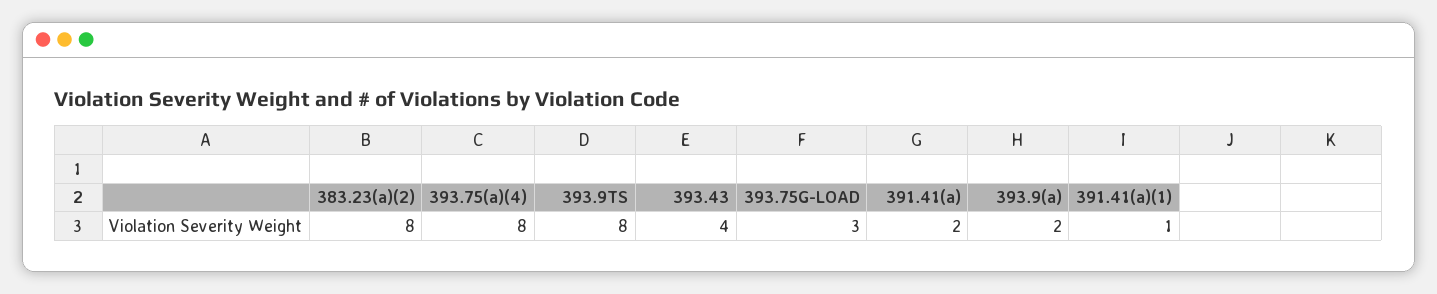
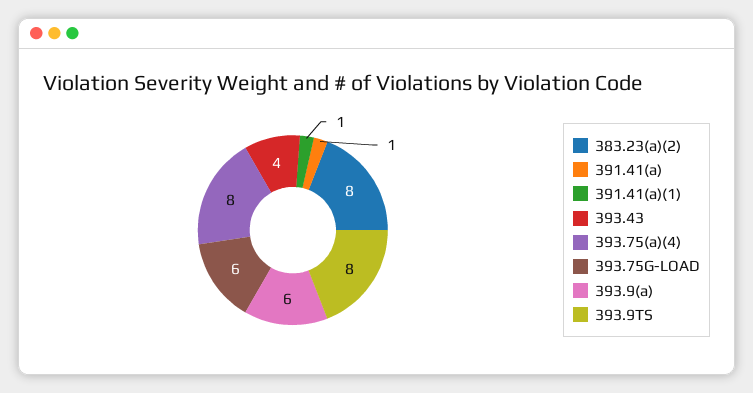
393.75G-LOAD: 3 -> 6
391.41(a): 2 -> 1
393.9(a): 2 -> 6

